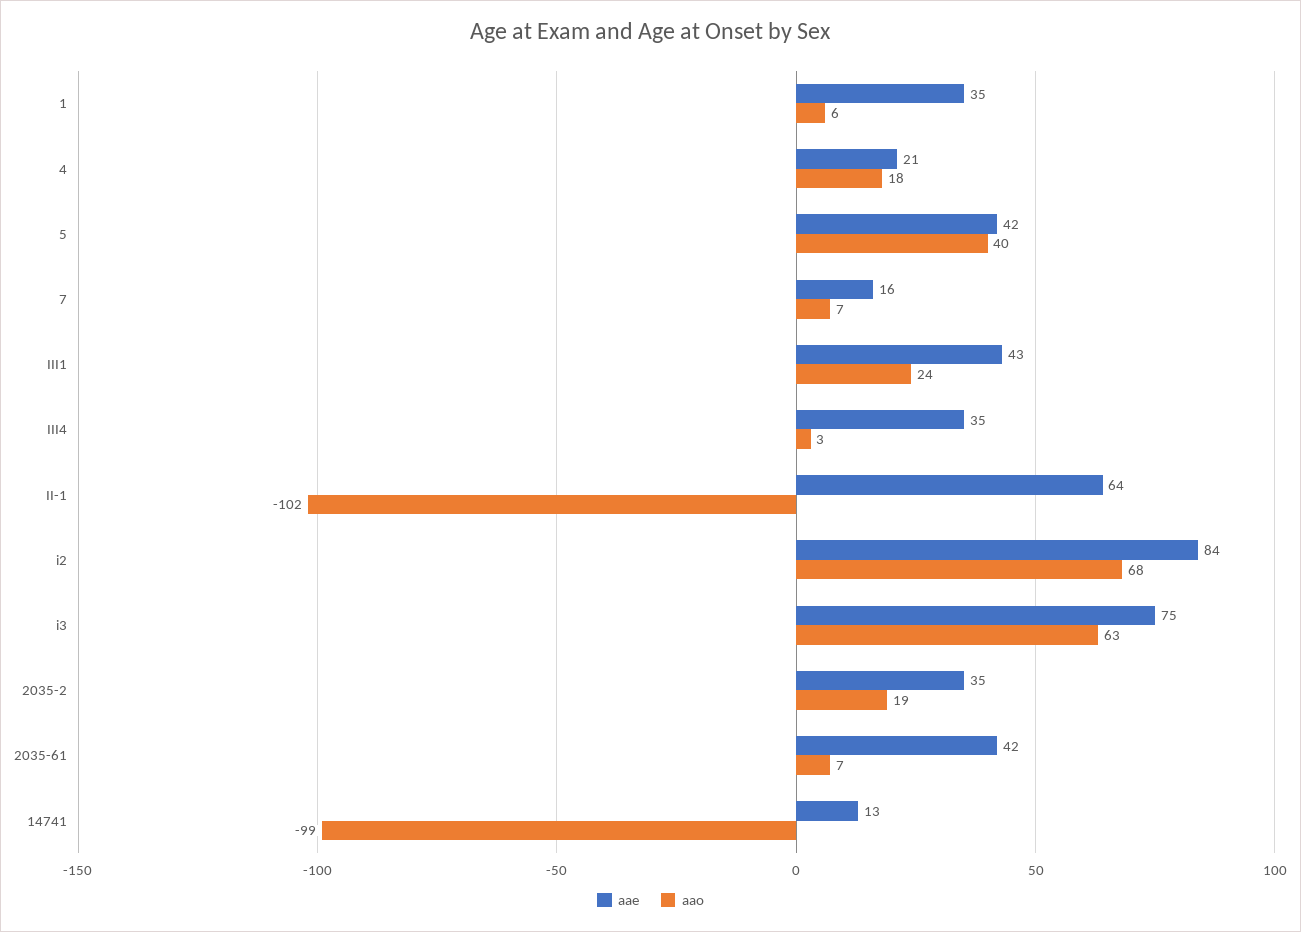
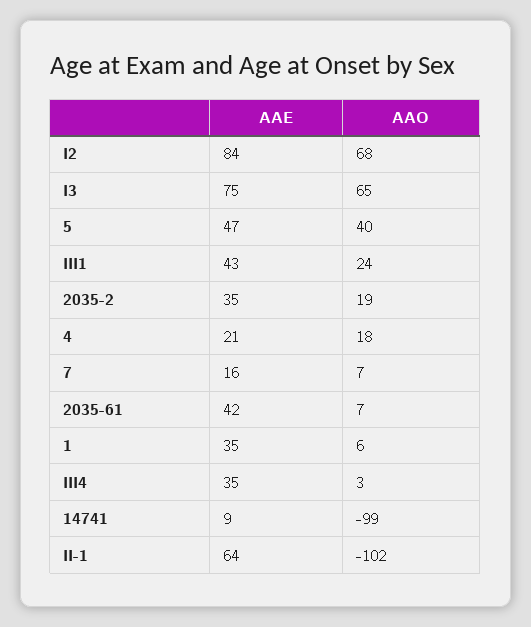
aae, 5: 42 -> 47
aao, i3: 63 -> 65
aae, 14741: 13 -> 9

